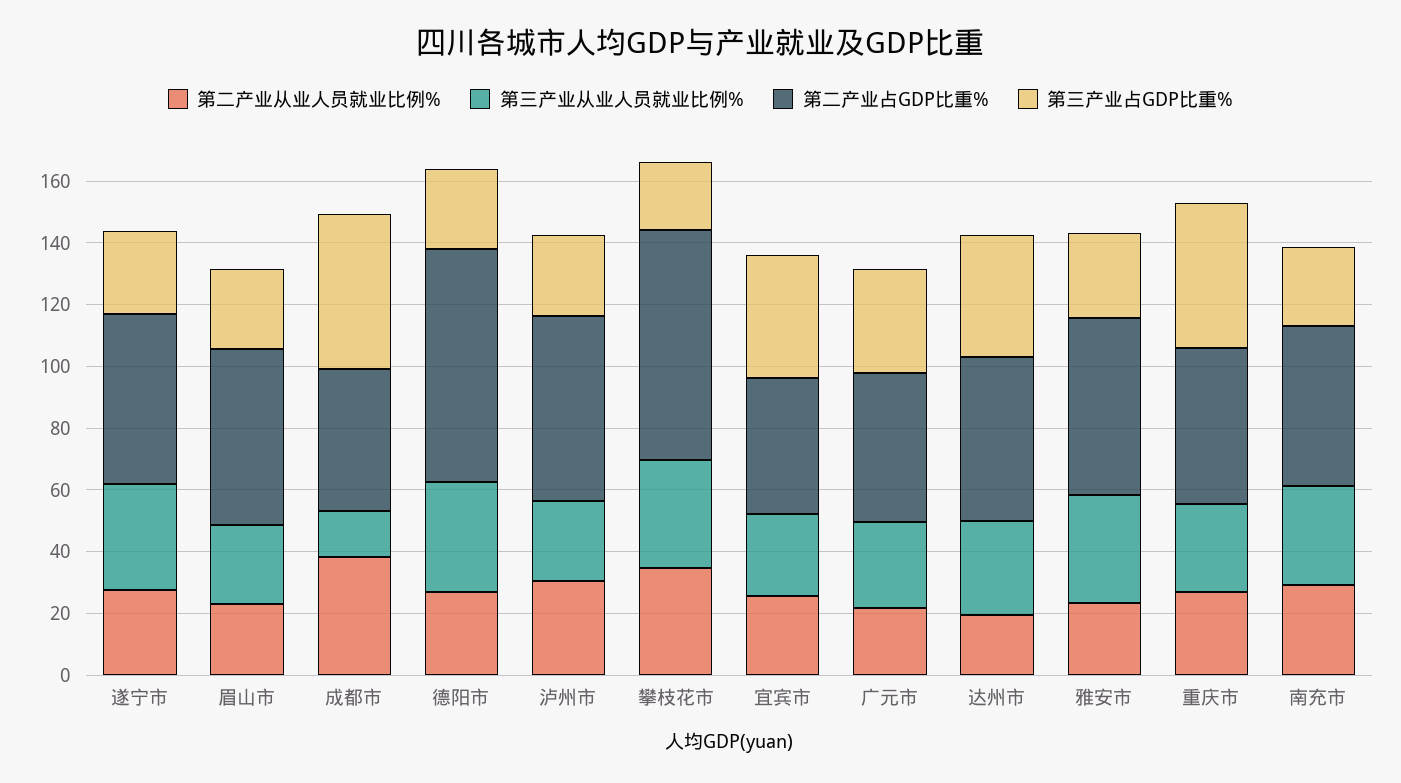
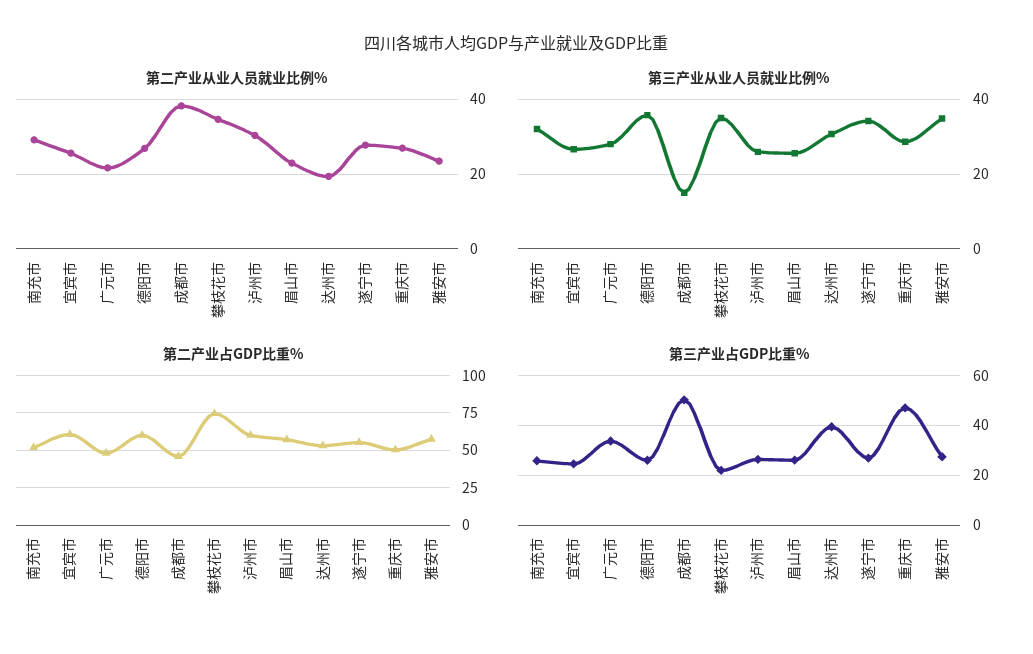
第二产业占GDP比重%, 德阳市: 75 -> 60
第二产业占GDP比重%, 宜宾市: 45 -> 60
第三产业占GDP比重%, 宜宾市: 40 -> 25

